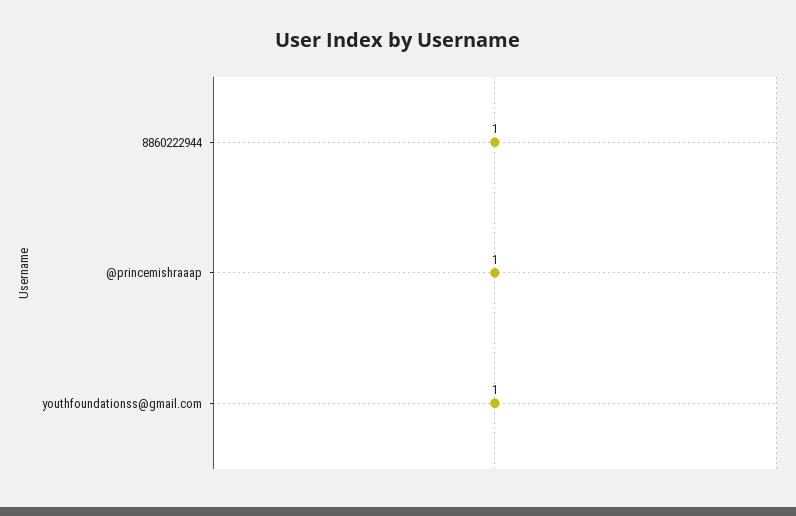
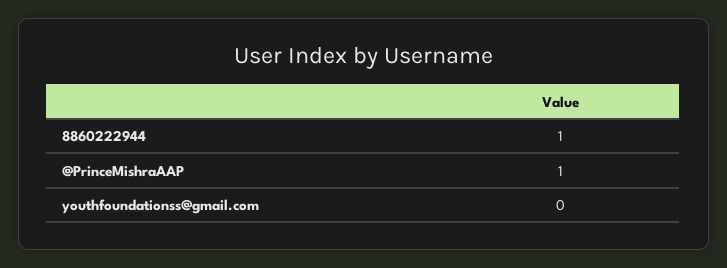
youthfoundationss@gmail.com: 1 -> 0

